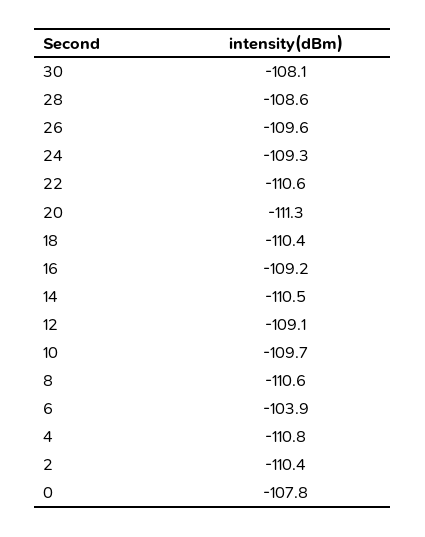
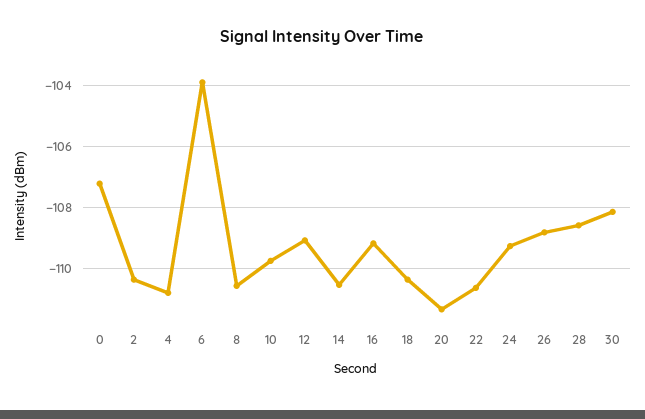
26: -109.6 -> -108.8
0: -107.8 -> -107.2

